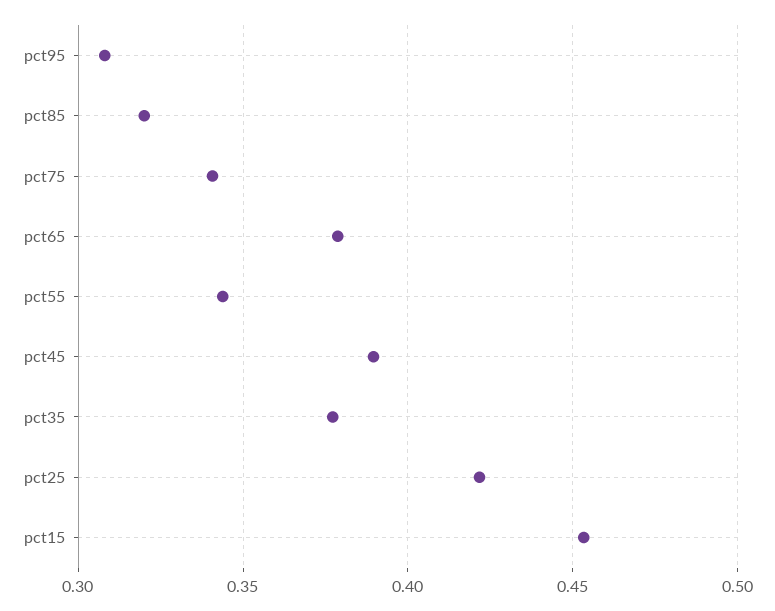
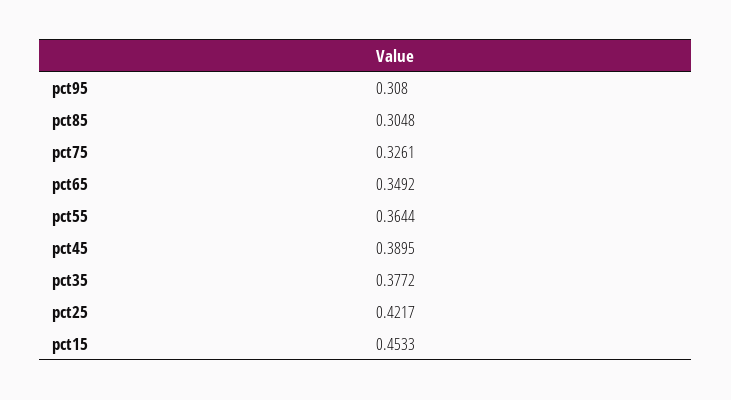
pct85: 0.32 -> 0.3048
pct75: 0.34 -> 0.3261
pct65: 0.38 -> 0.3492
pct55: 0.345 -> 0.3644

